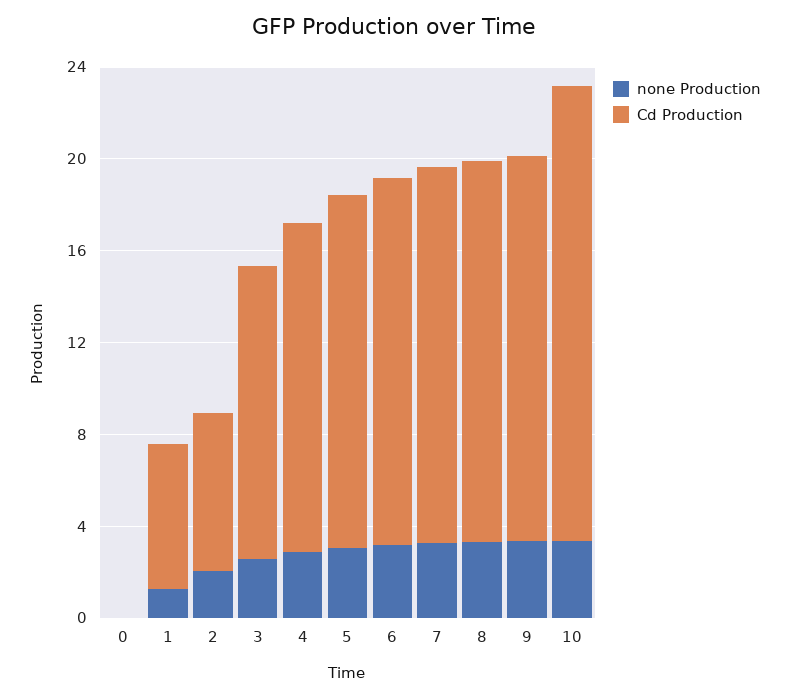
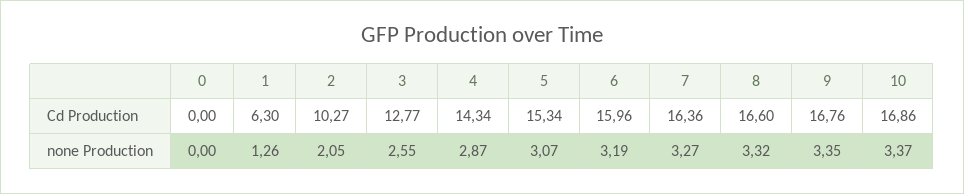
Cd Production, 2: 7 -> 10.27
Cd Production, 10: 20 -> 16.86

